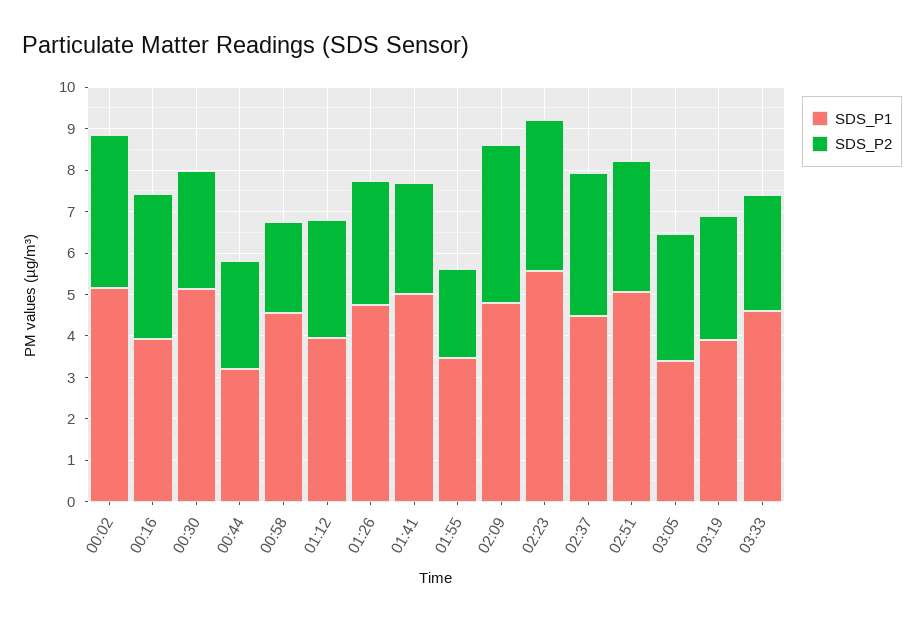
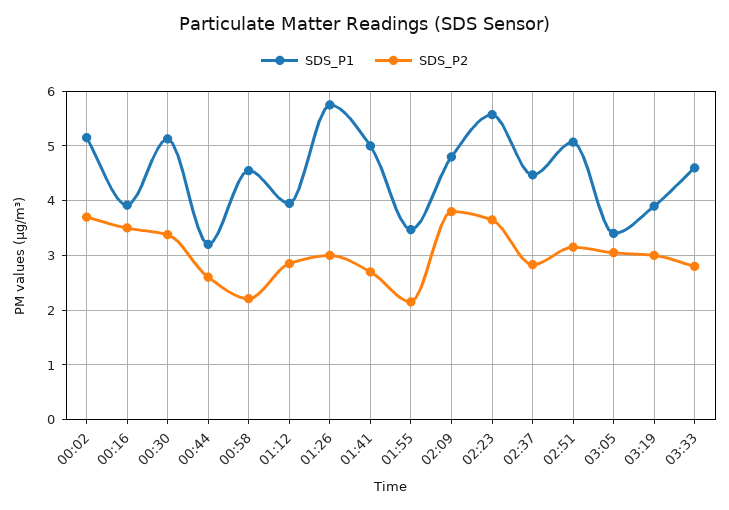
SDS_P2, 00:30: 2.8 -> 3.4
SDS_P1, 01:26: 4.8 -> 5.8
SDS_P2, 02:37: 3.4 -> 2.8

